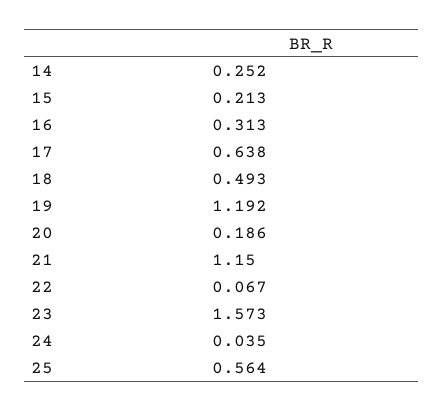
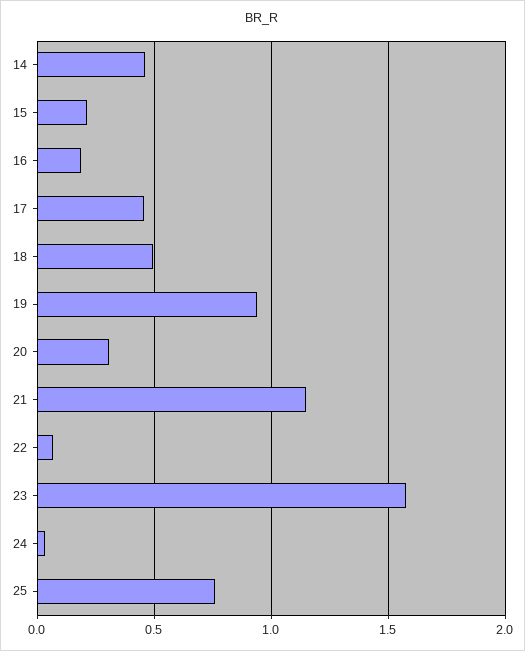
14: 0.252 -> 0.45
16: 0.313 -> 0.2
17: 0.638 -> 0.45
19: 1.192 -> 0.95
20: 0.186 -> 0.3
25: 0.564 -> 0.75

